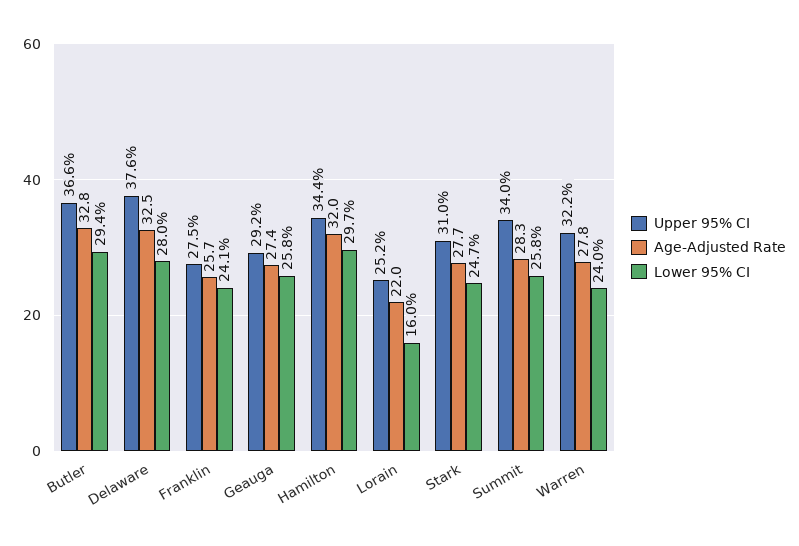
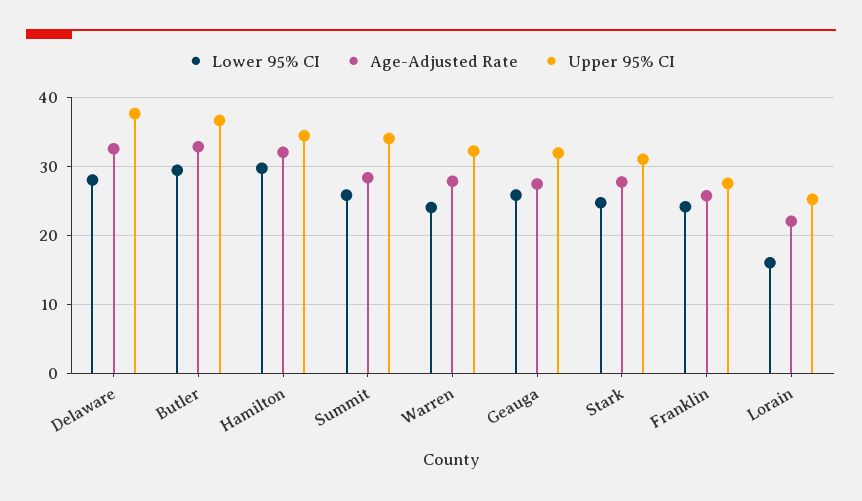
Upper 95% CI, Geauga: 29.2 -> 32

